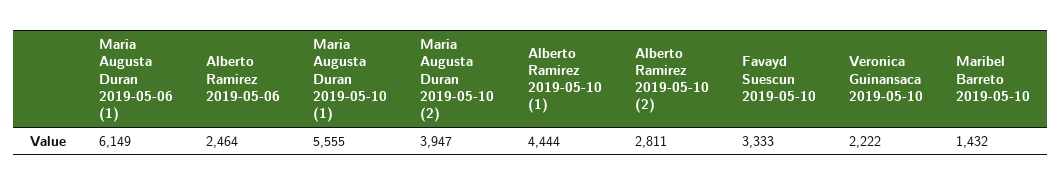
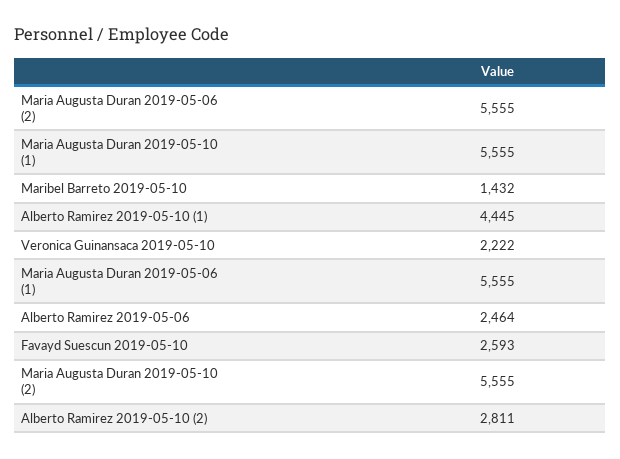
Maria Augusta Duran 2019-05-06 (1): 6149 -> 5555
Maria Augusta Duran 2019-05-10 (2): 3947 -> 5555
Alberto Ramirez 2019-05-10 (1): 4444 -> 4445
Favayd Suescun 2019-05-10: 3333 -> 2593
Maria Augusta Duran 2019-05-06 (2): none -> 5555

